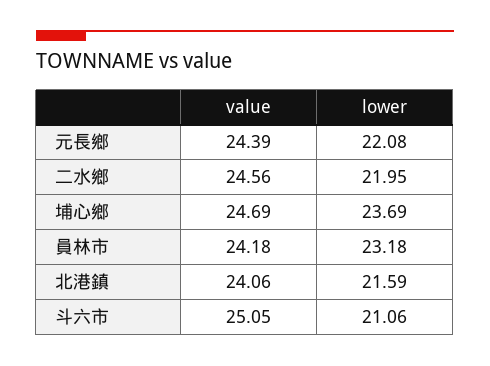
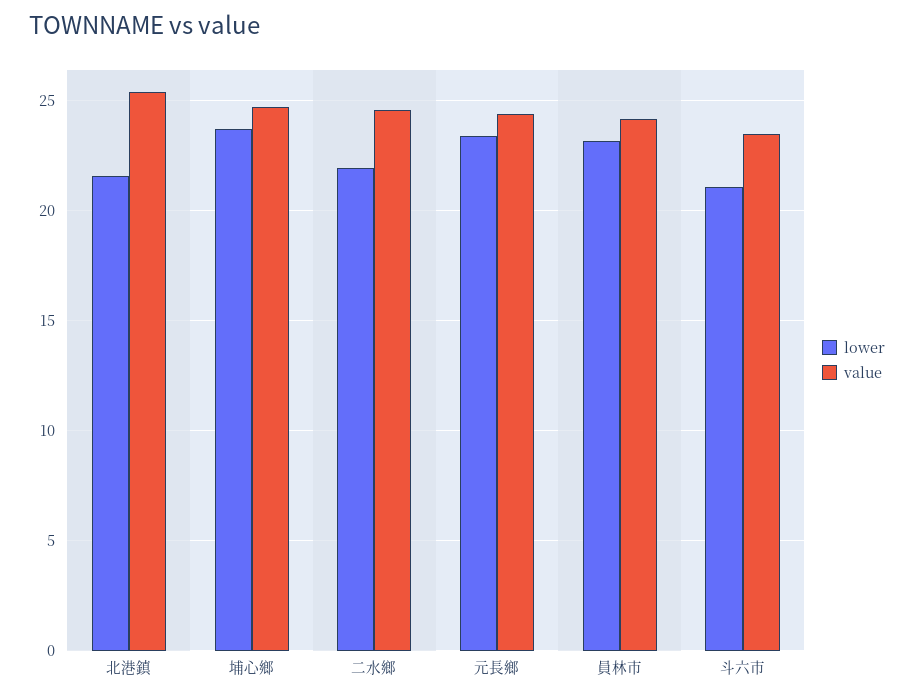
lower, 元長鄉: 22.08 -> 23.5
value, 北港鎮: 24.06 -> 25.5
value, 斗六市: 25.05 -> 23.5

